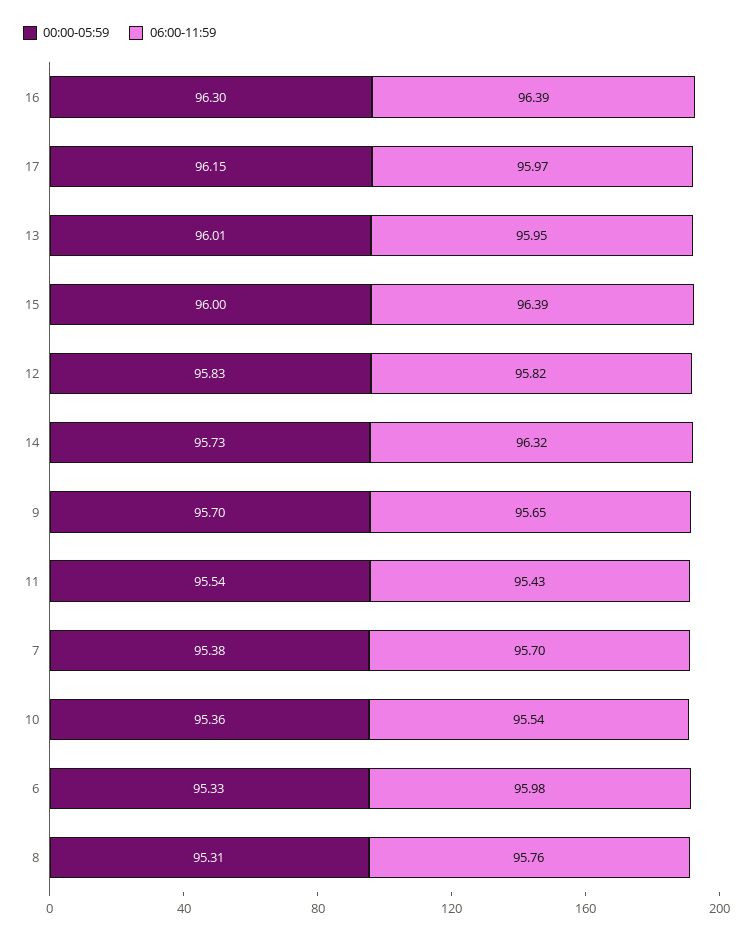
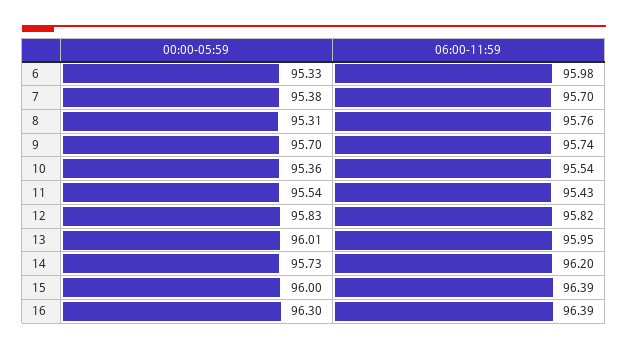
00:00-05:59, 17: 96.15 -> none
06:00-11:59, 17: 95.97 -> none
06:00-11:59, 14: 96.32 -> 96.2
06:00-11:59, 9: 95.65 -> 95.74

